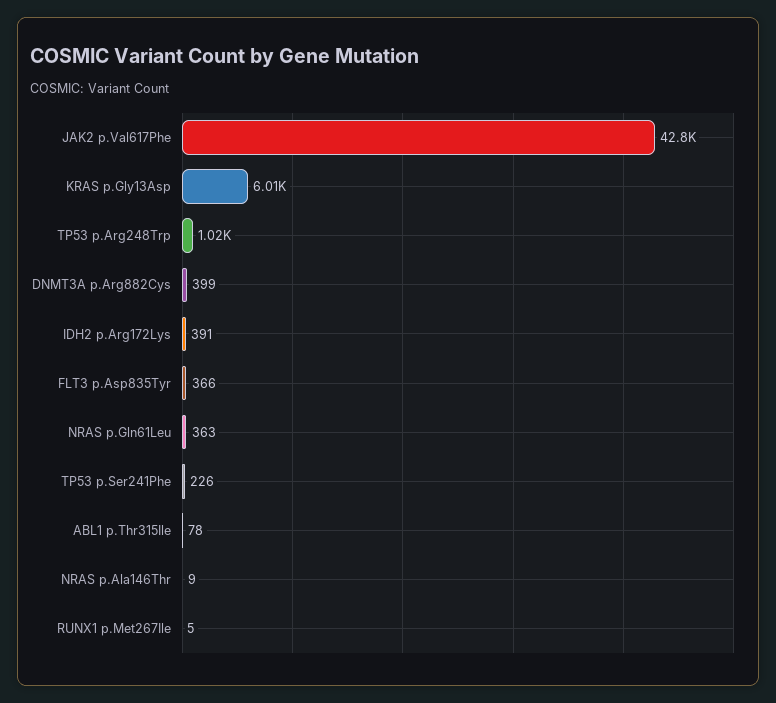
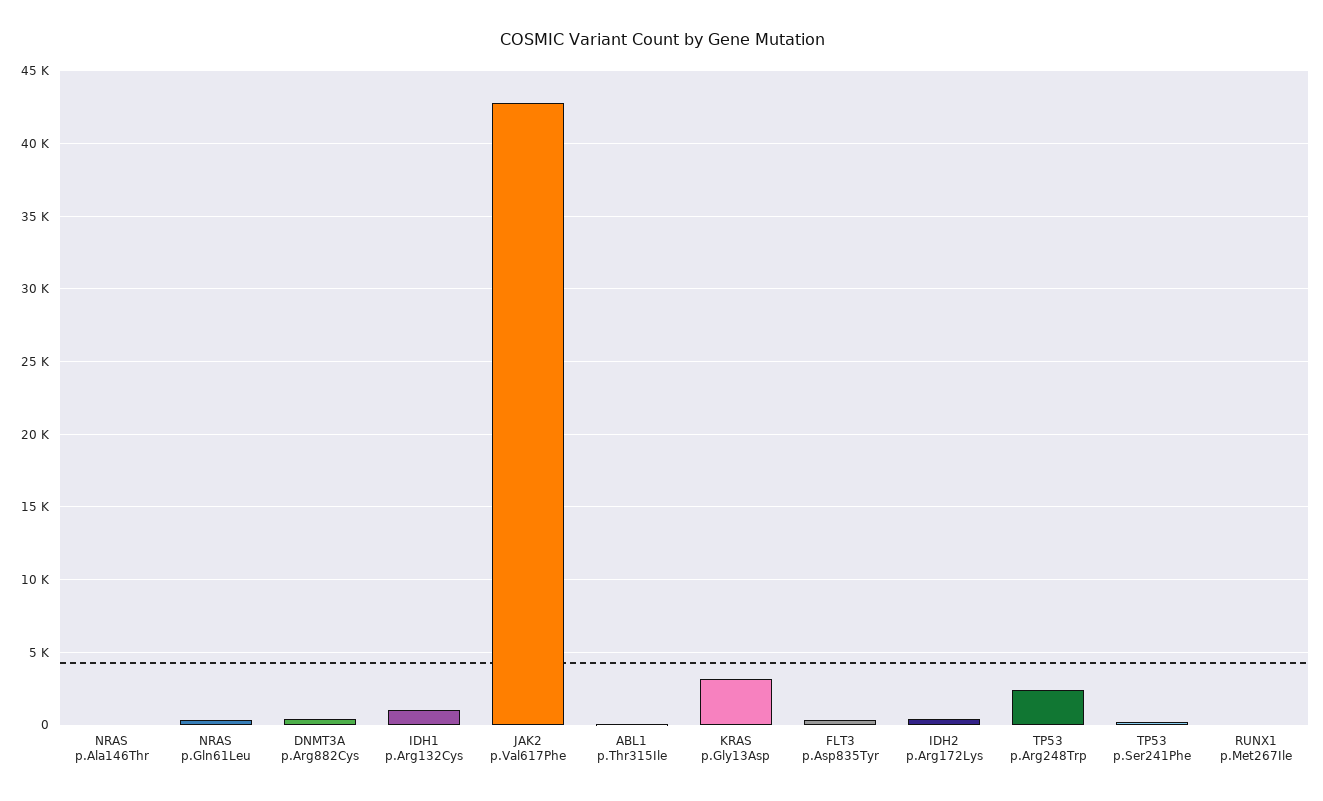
KRAS p.Gly13Asp: 6010 -> 3000
TP53 p.Arg248Trp: 1020 -> 2500
IDH1 p.Arg132Cys: none -> 1000

